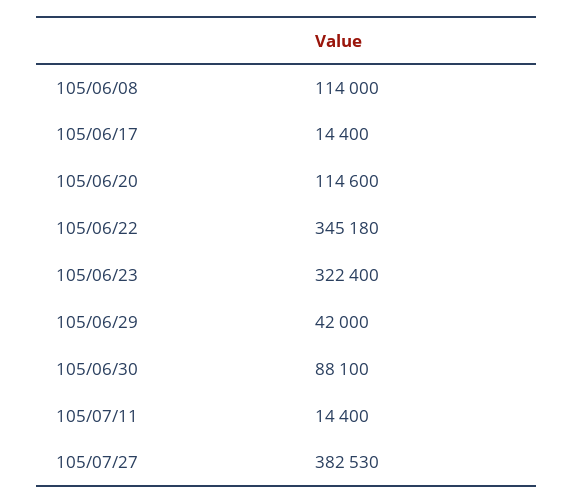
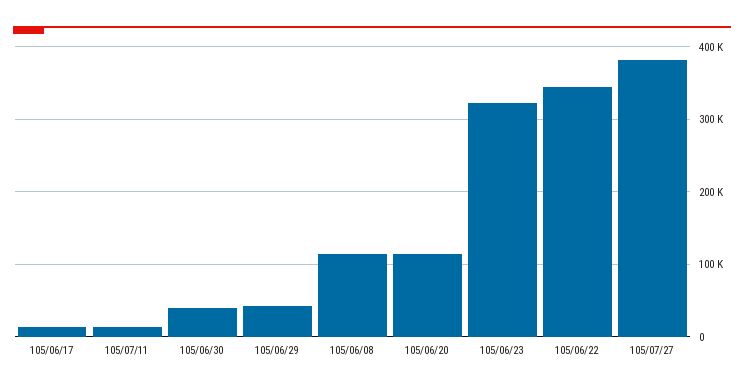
105/06/30: 88100 -> 40000

